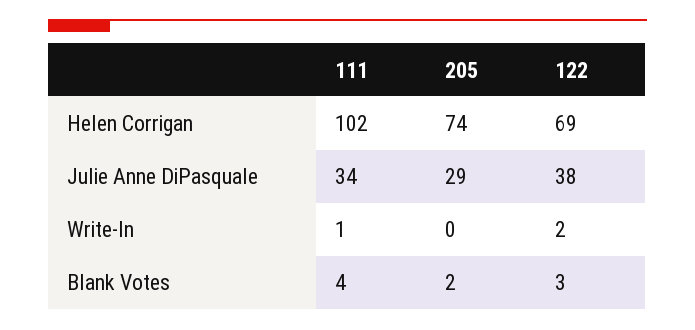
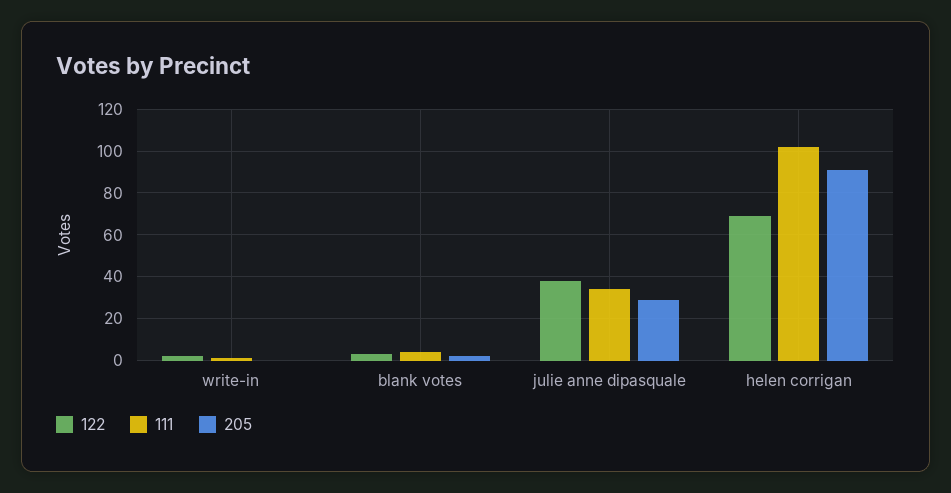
205, Helen Corrigan: 74 -> 90

